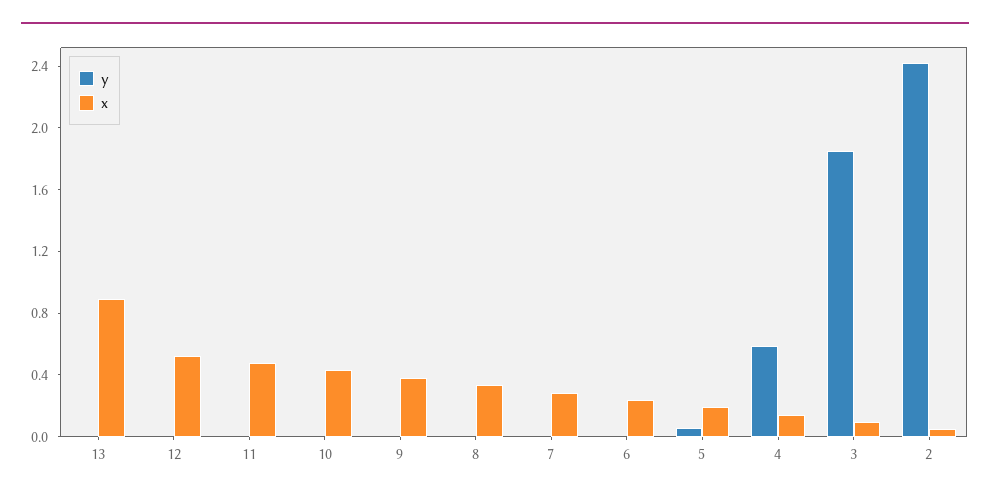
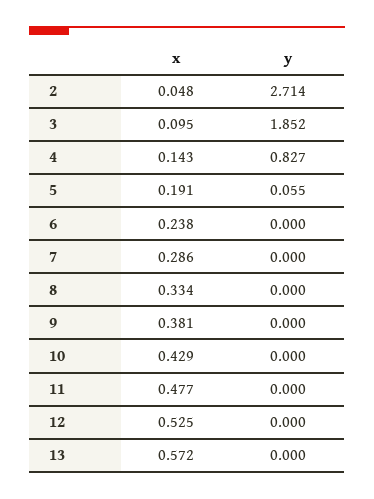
x, 13: 0.9 -> 0.572
y, 4: 0.6 -> 0.827
y, 2: 2.4 -> 2.714

